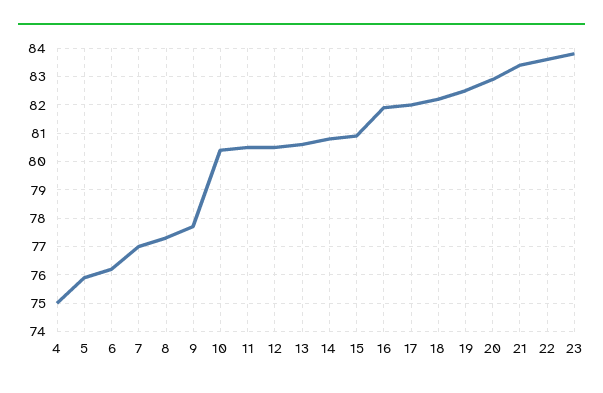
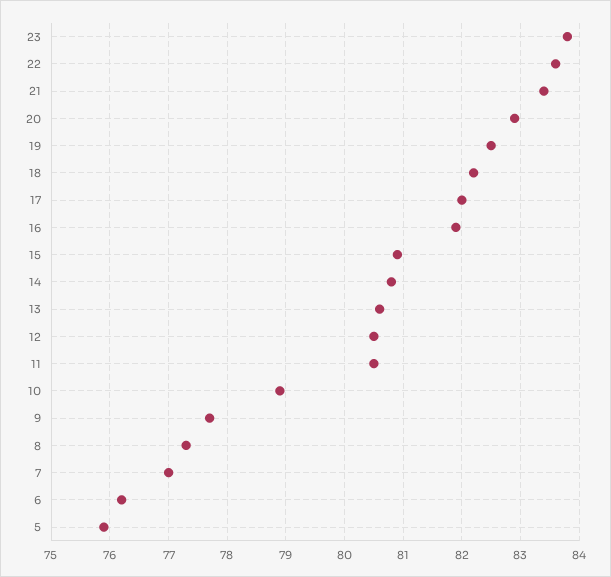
4: 75 -> none
10: 80.5 -> 79

